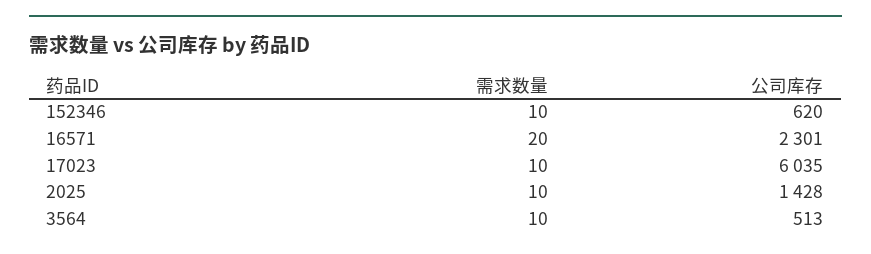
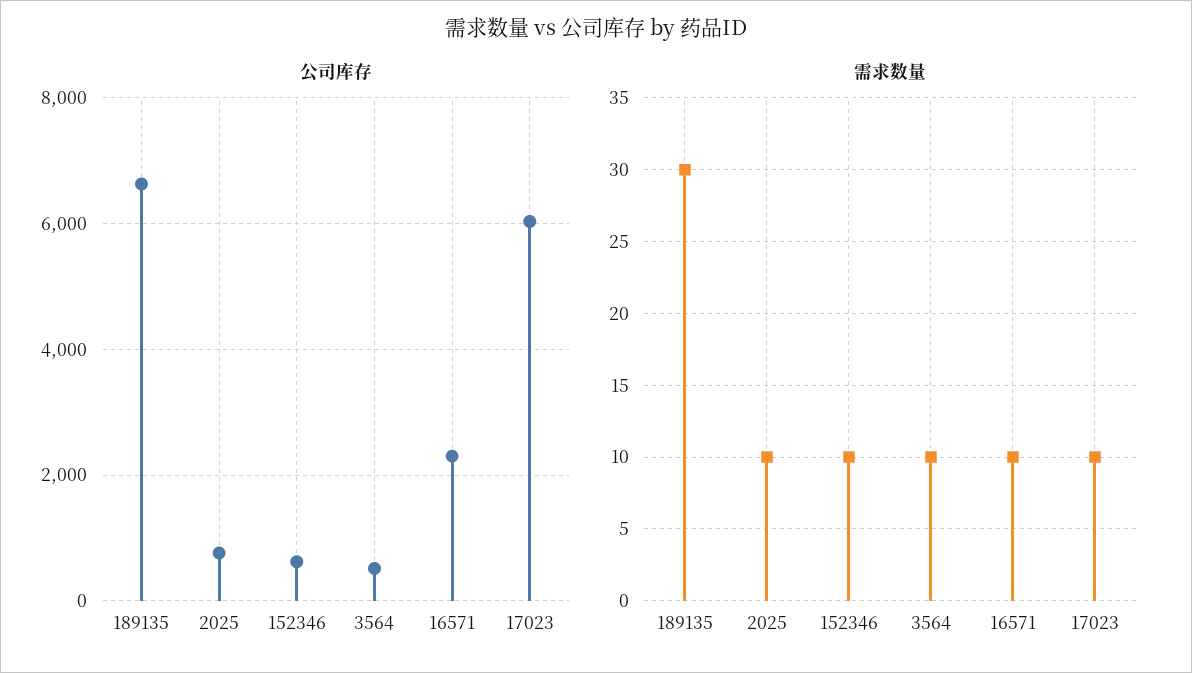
需求数量, 16571: 20 -> 10
公司库存, 2025: 1428 -> 800
公司库存, 189135: none -> 6600
需求数量, 189135: none -> 30

